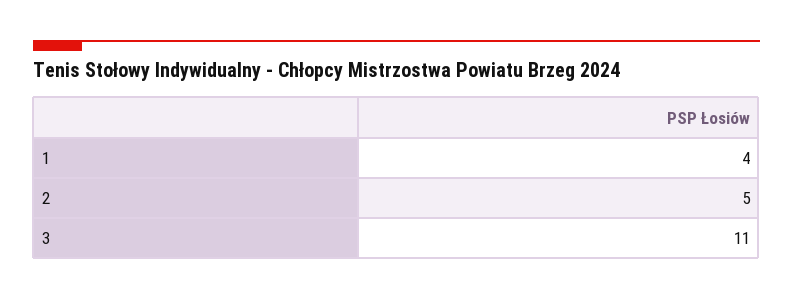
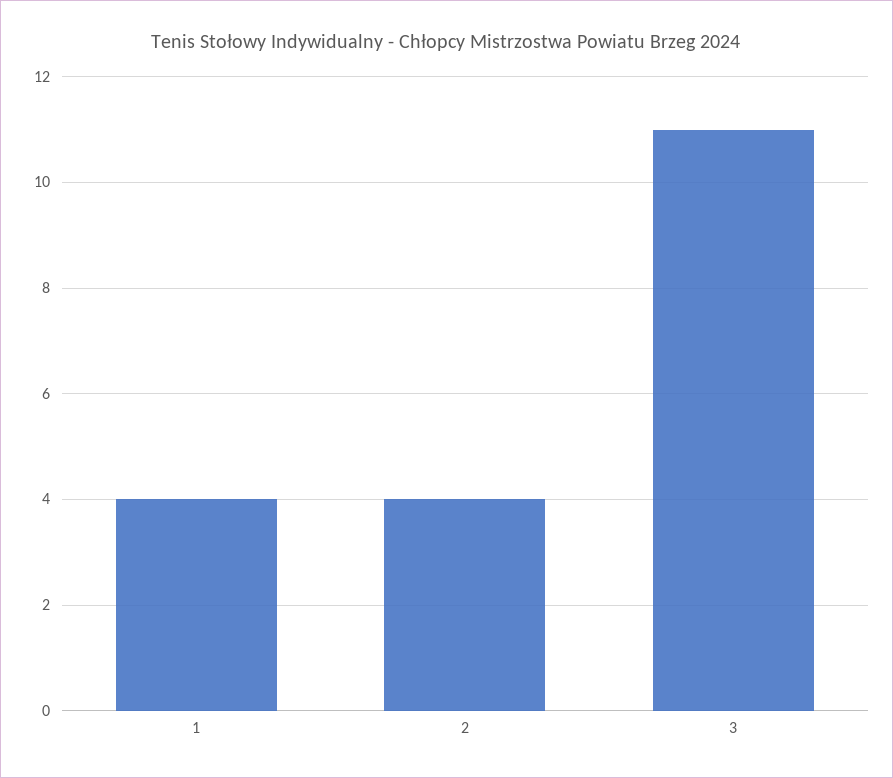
2: 5 -> 4

